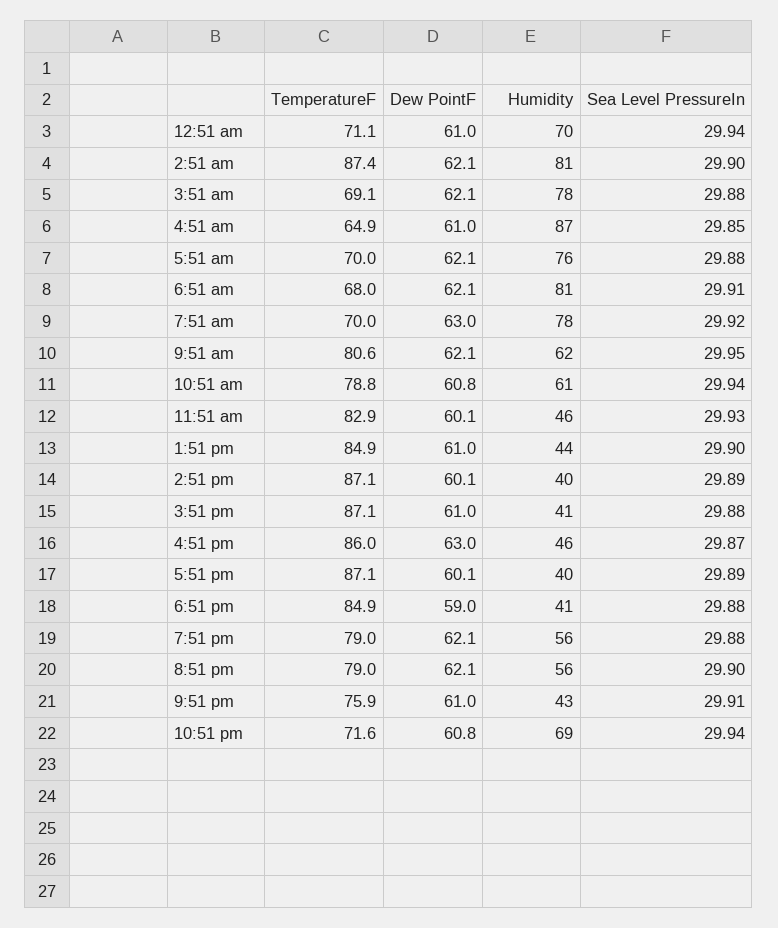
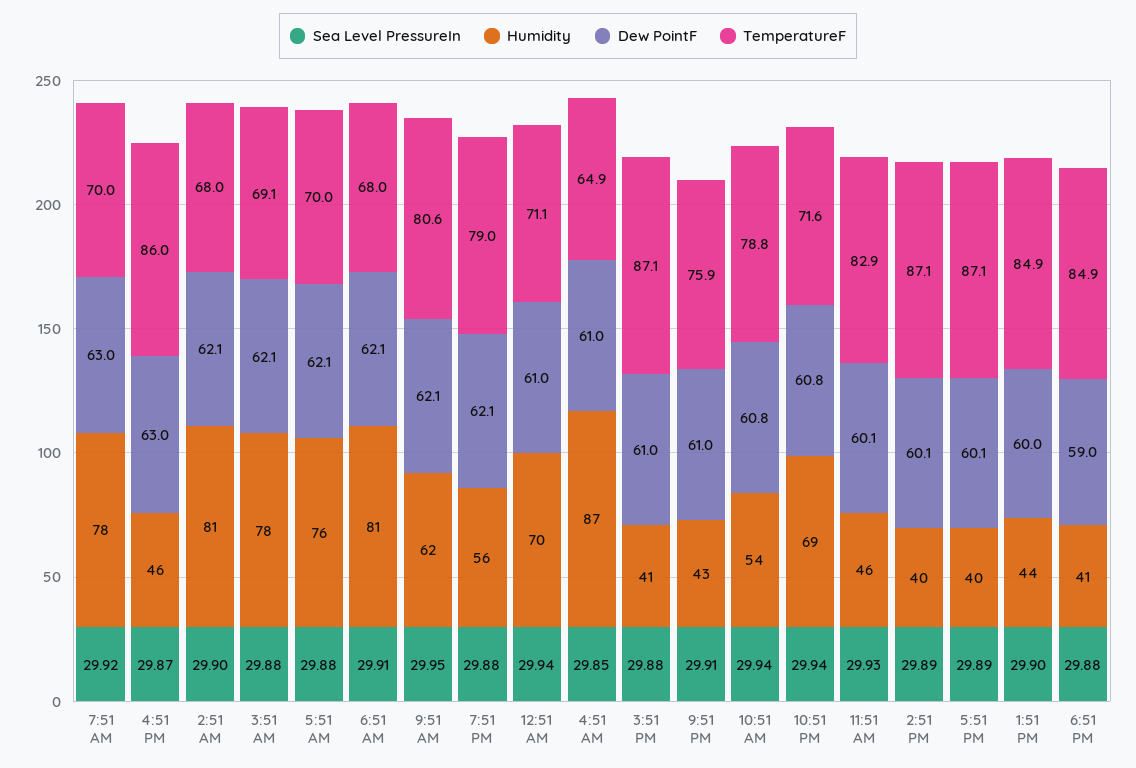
TemperatureF, 2:51 am: 87.4 -> 68
Humidity, 10:51 am: 61 -> 54
Dew PointF, 1:51 pm: 61 -> 60
TemperatureF, 8:51 pm: 79 -> none
Dew PointF, 8:51 pm: 62.1 -> none
Humidity, 8:51 pm: 56 -> none
Sea Level PressureIn, 8:51 pm: 29.9 -> none

